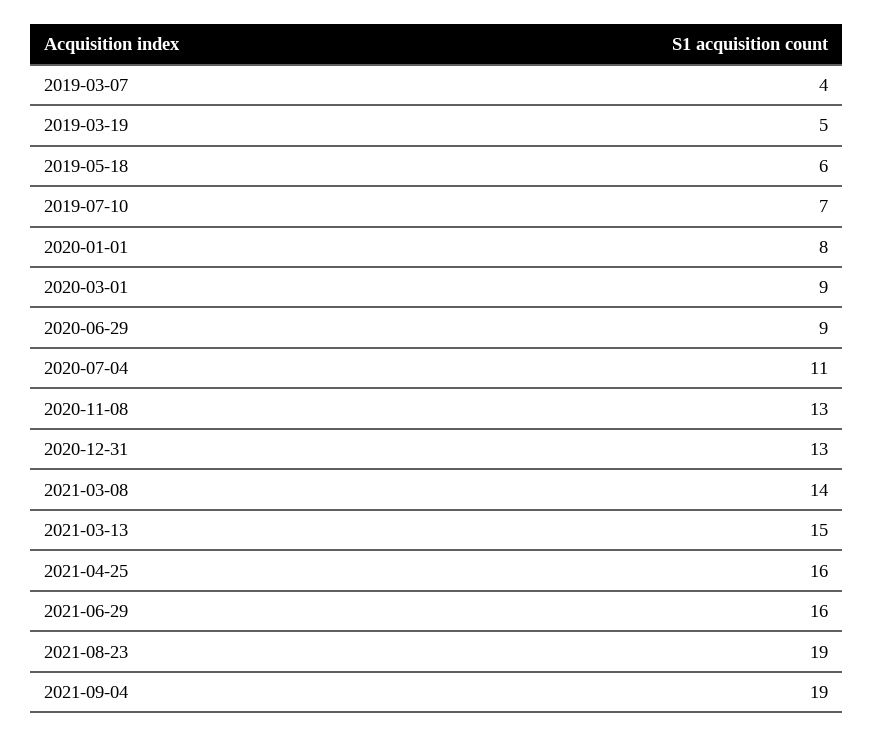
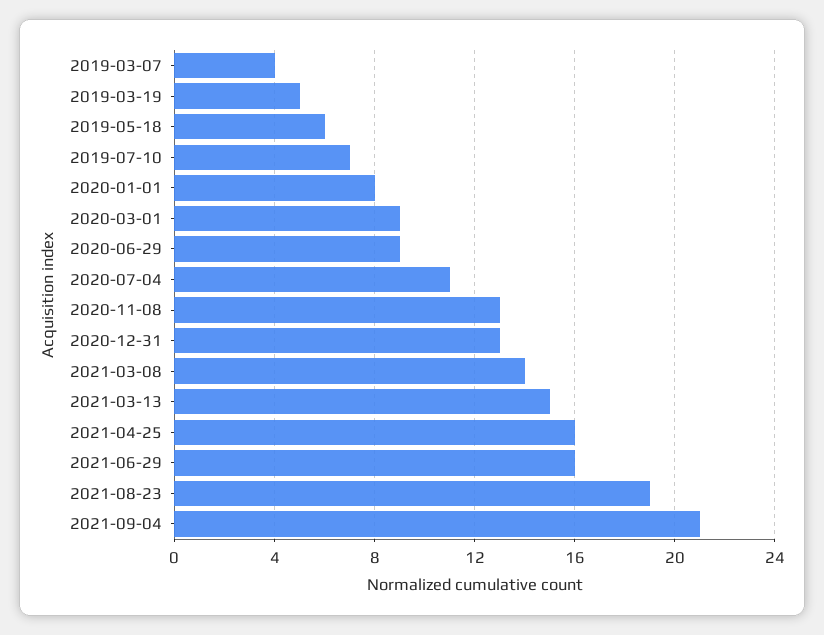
2021-09-04: 19 -> 21

